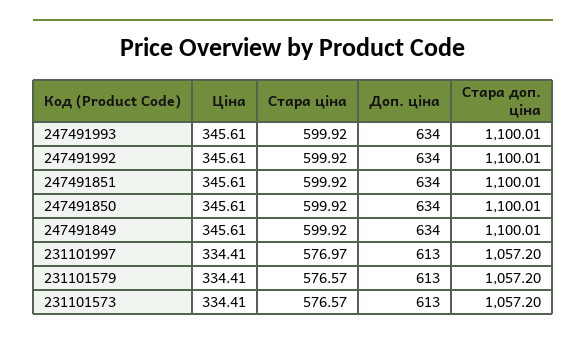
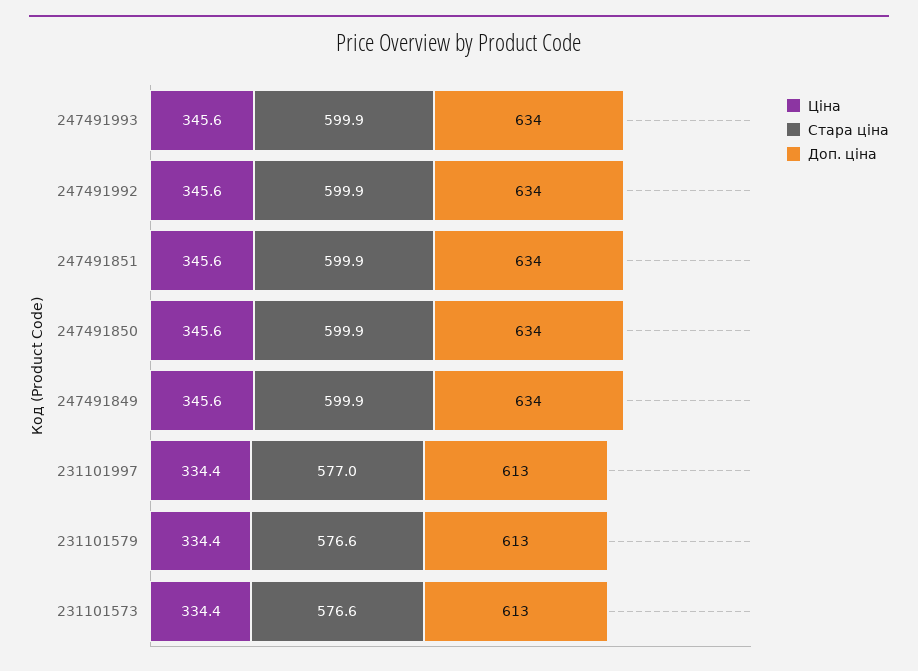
Стара доп. ціна, 247491993: 1100.01 -> none
Стара доп. ціна, 247491992: 1100.01 -> none
Стара доп. ціна, 247491851: 1100.01 -> none
Стара доп. ціна, 247491850: 1100.01 -> none
Стара доп. ціна, 247491849: 1100.01 -> none
Стара доп. ціна, 231101997: 1057.2 -> none
Стара доп. ціна, 231101579: 1057.2 -> none
Стара доп. ціна, 231101573: 1057.2 -> none

